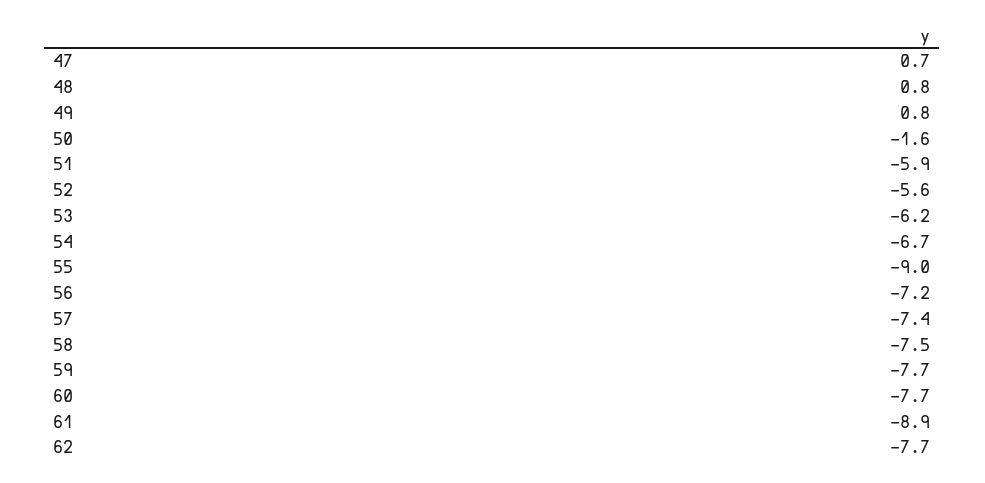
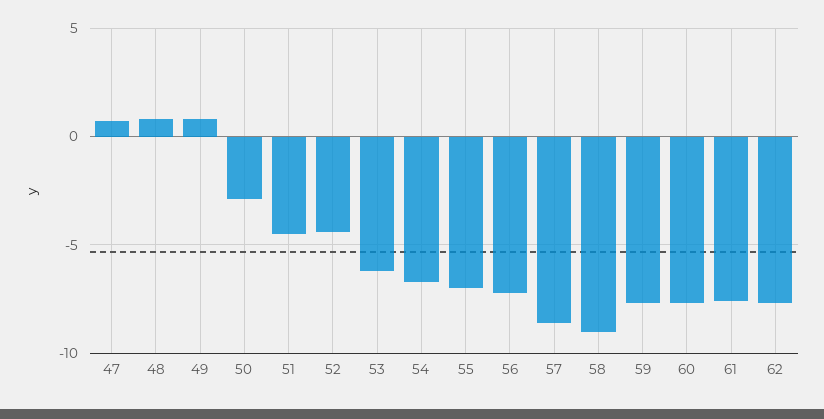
50: -1.6 -> -3
51: -5.9 -> -4.5
52: -5.6 -> -4.5
55: -9 -> -7
57: -7.4 -> -8.5
58: -7.5 -> -9
61: -8.9 -> -7.5

